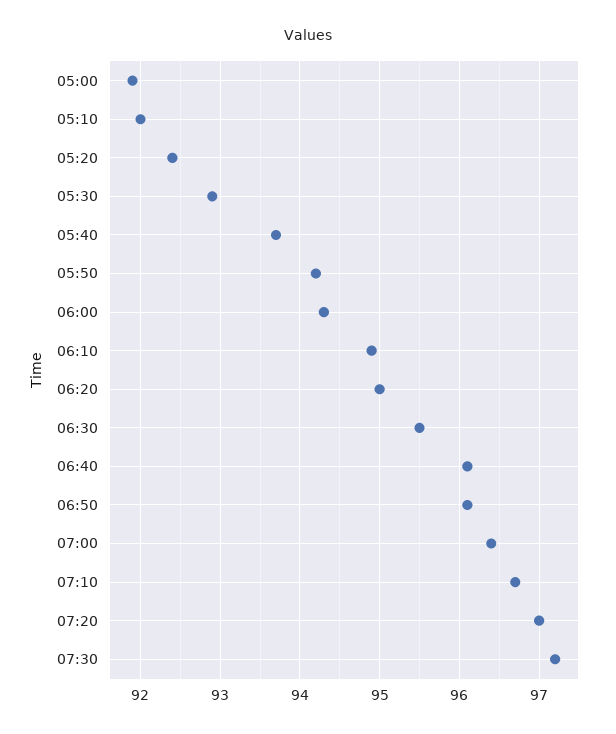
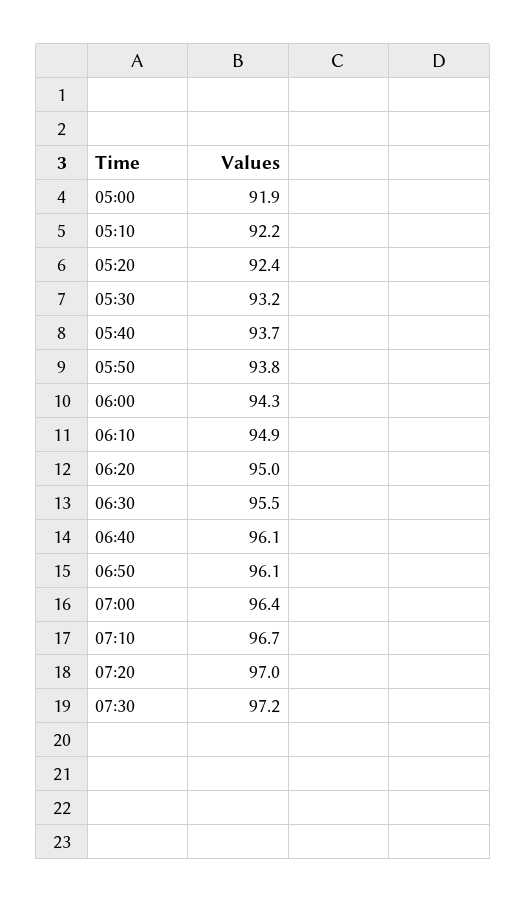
05:10: 92 -> 92.2
05:30: 92.9 -> 93.2
05:50: 94.2 -> 93.8

